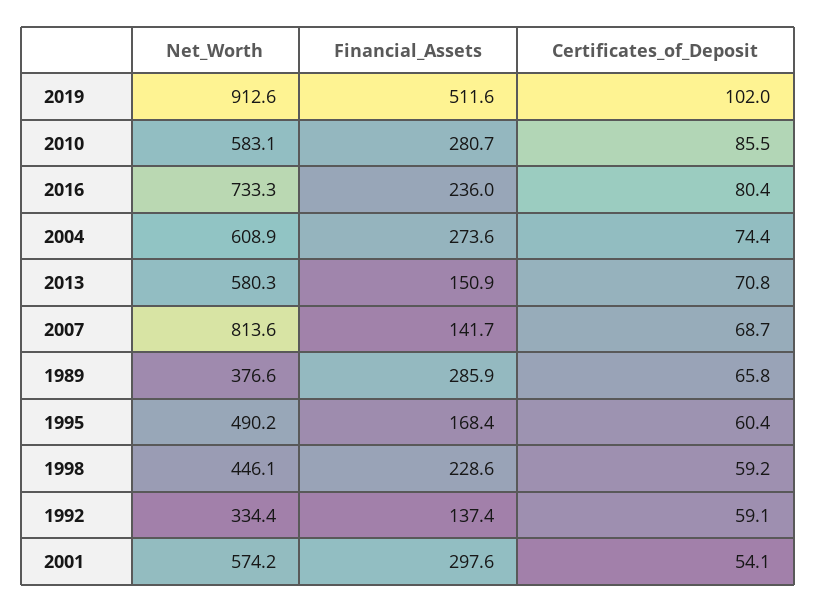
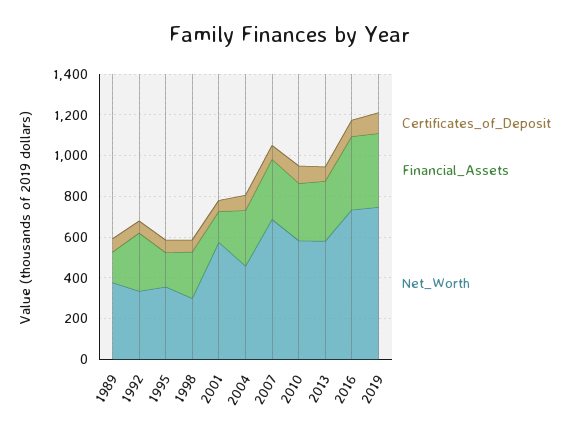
Net_Worth, 2019: 912.6 -> 750
Financial_Assets, 2019: 511.6 -> 350
Financial_Assets, 2016: 236 -> 350
Net_Worth, 2004: 608.9 -> 450
Financial_Assets, 2013: 150.9 -> 300
Net_Worth, 2007: 813.6 -> 700
Financial_Assets, 2007: 141.7 -> 300
Financial_Assets, 1989: 285.9 -> 150
Net_Worth, 1995: 490.2 -> 350
Net_Worth, 1998: 446.1 -> 300
Financial_Assets, 1992: 137.4 -> 300
Financial_Assets, 2001: 297.6 -> 150

